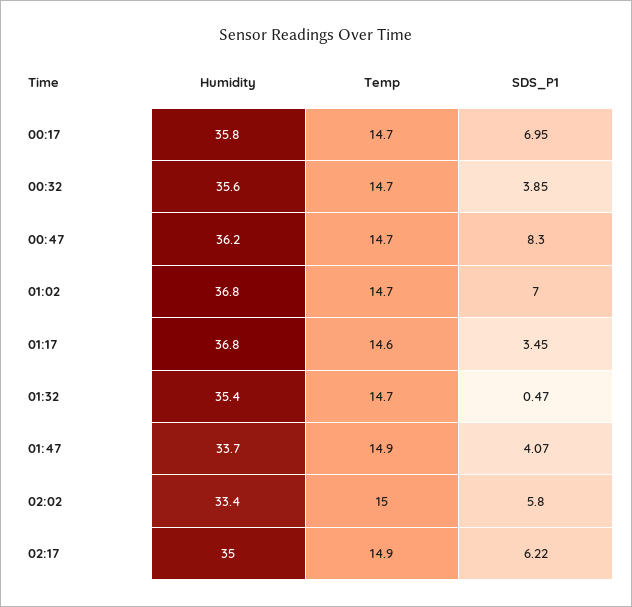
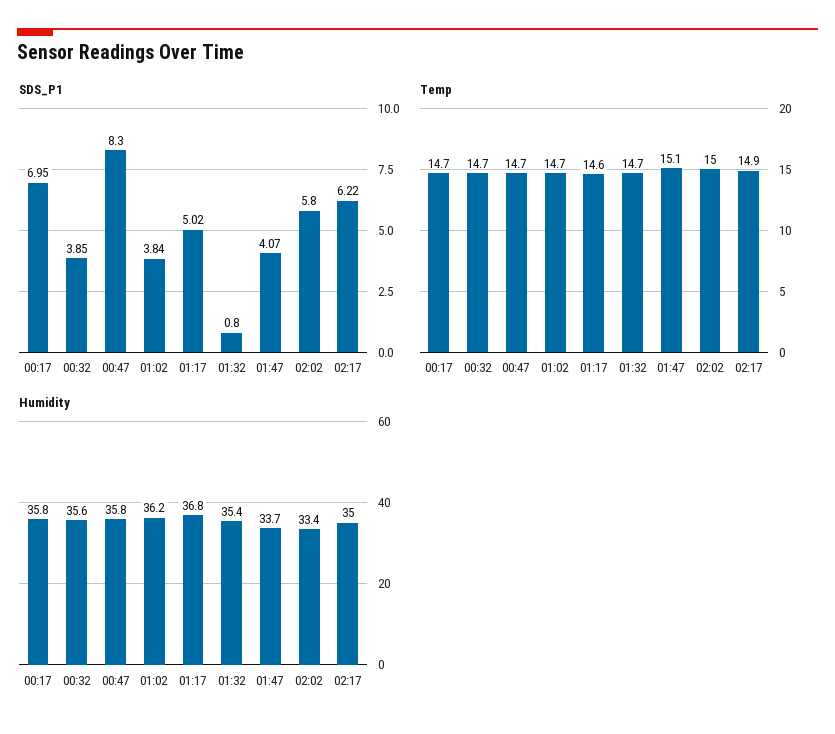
Humidity, 00:47: 36.2 -> 35.8
Humidity, 01:02: 36.8 -> 36.2
SDS_P1, 01:02: 7 -> 3.84
SDS_P1, 01:17: 3.45 -> 5.02
SDS_P1, 01:32: 0.47 -> 0.8
Temp, 01:47: 14.9 -> 15.1

